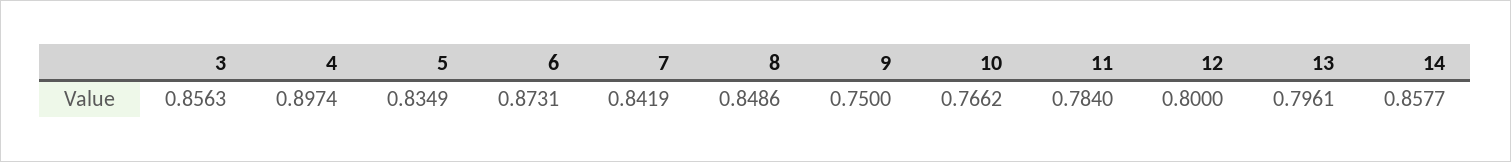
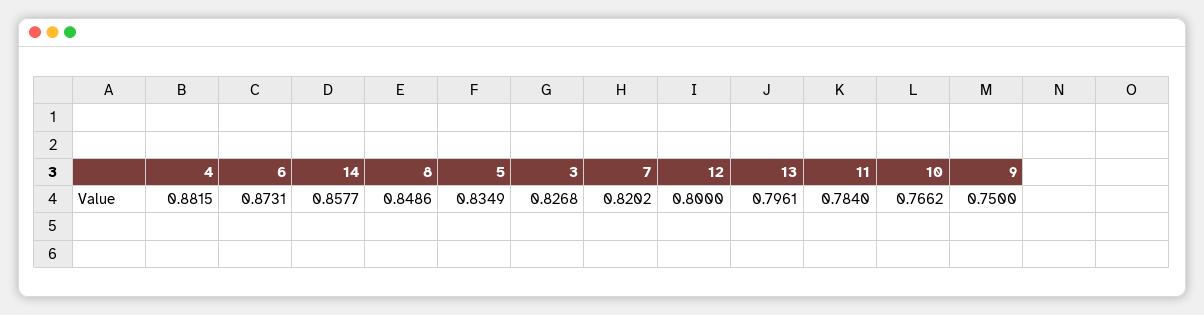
3: 0.8563 -> 0.8268
4: 0.8974 -> 0.8815
7: 0.8419 -> 0.8202

